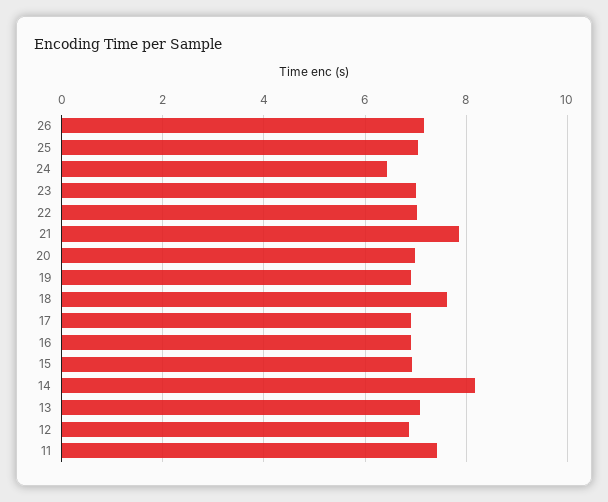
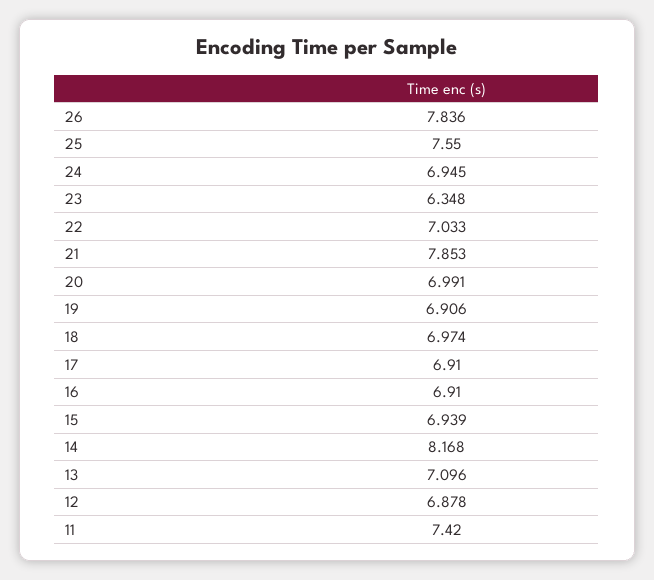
26: 7.2 -> 7.836
25: 7 -> 7.55
24: 6.4 -> 6.945
23: 7 -> 6.348
18: 7.6 -> 6.974

